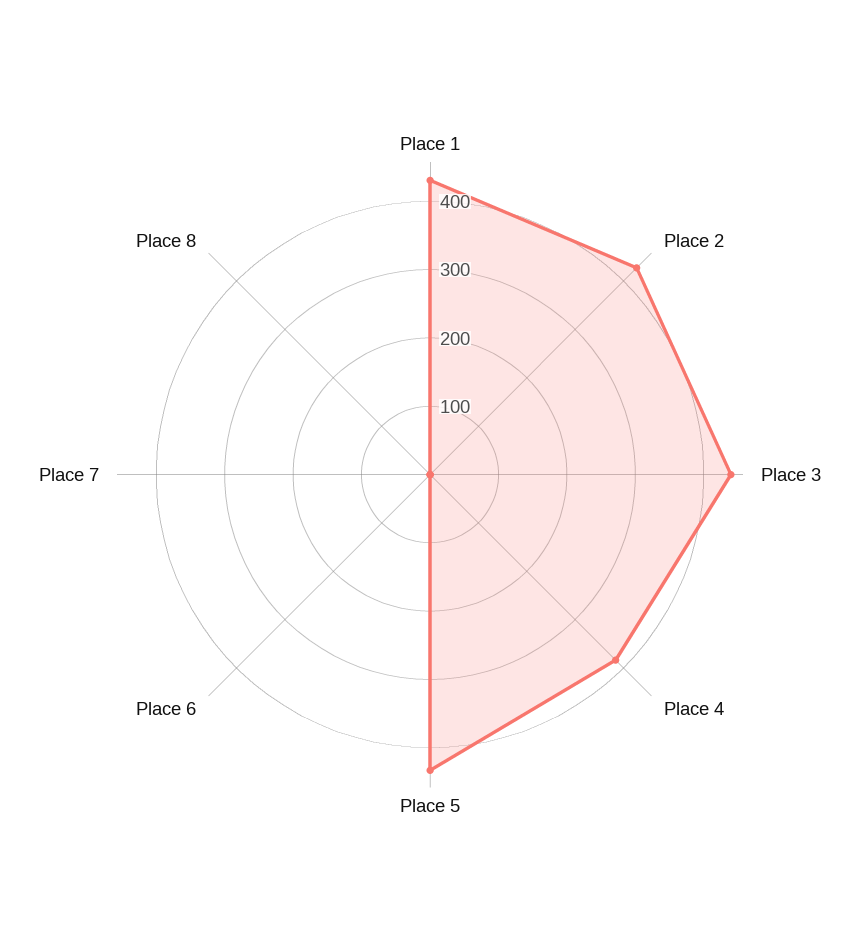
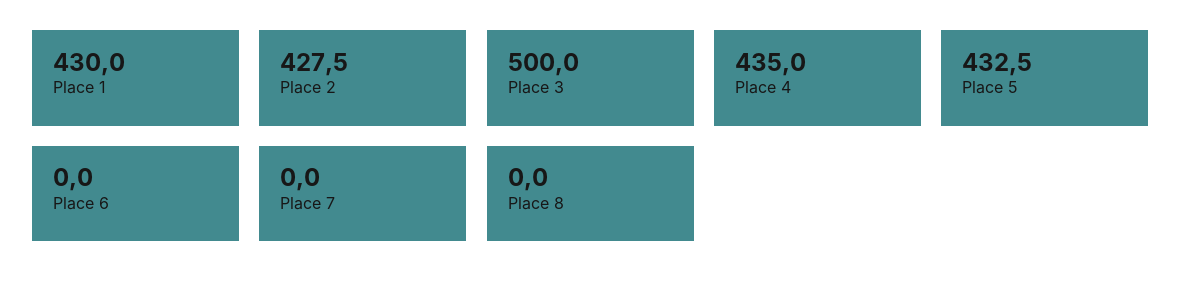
Place 3: 440 -> 500
Place 4: 380 -> 435

